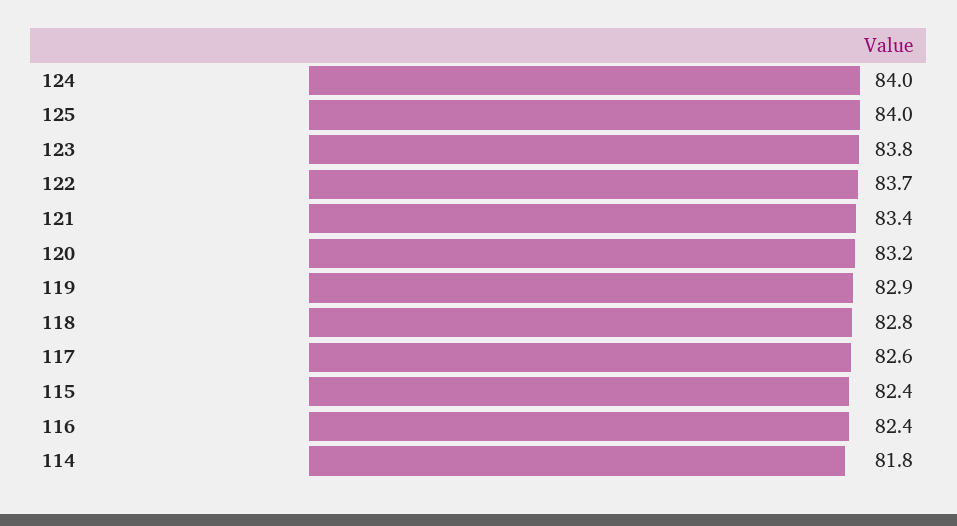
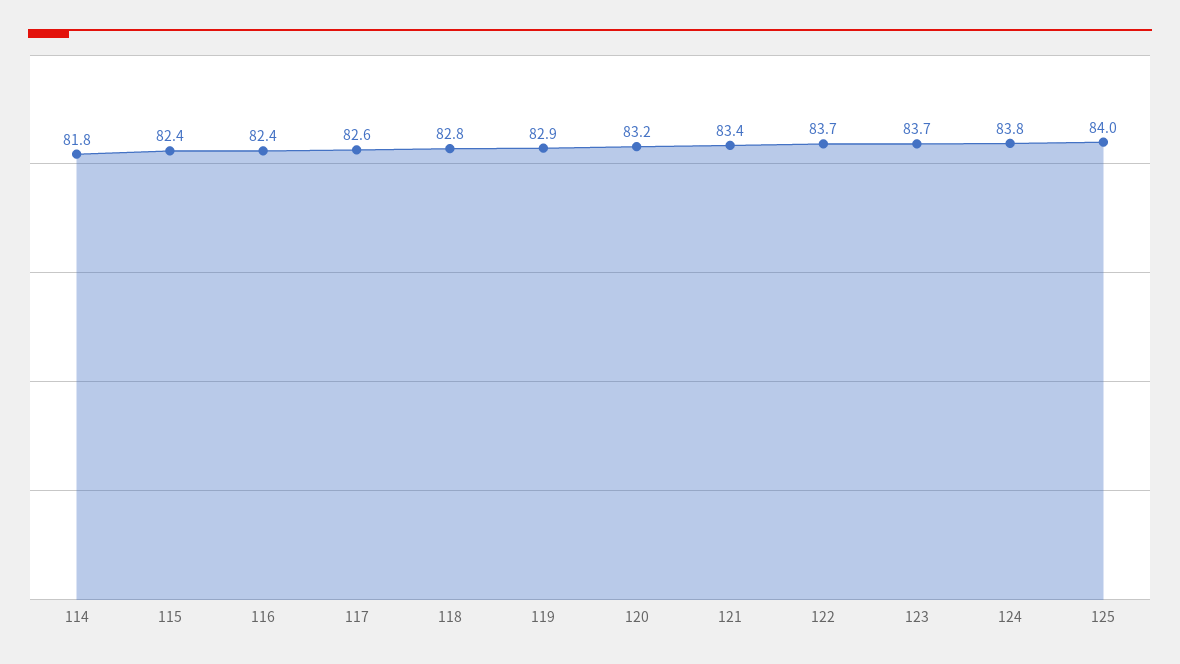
124: 84 -> 83.8
123: 83.8 -> 83.7

